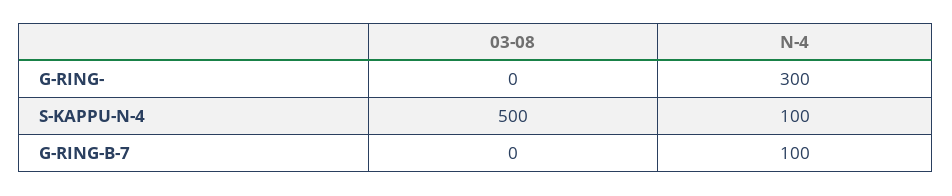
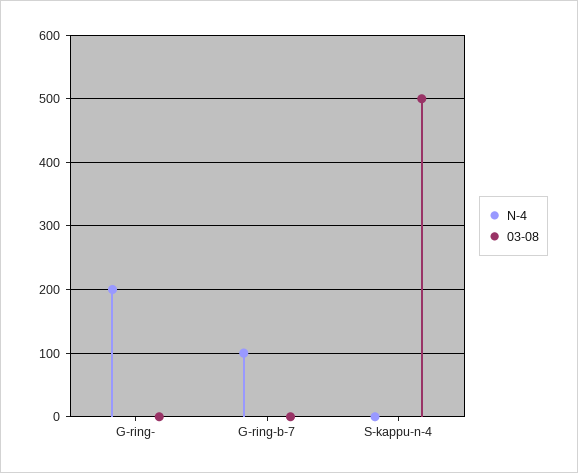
N-4, G-RING-: 300 -> 200
N-4, S-KAPPU-N-4: 100 -> 0

